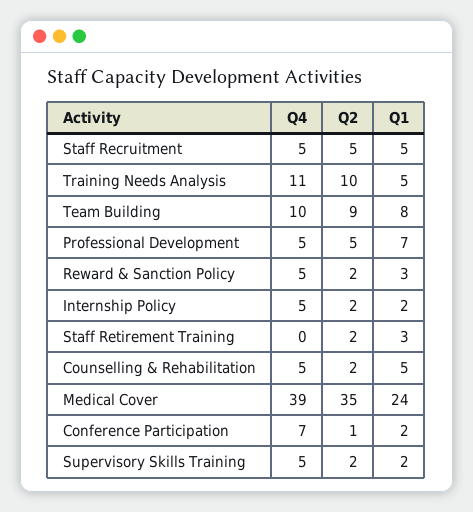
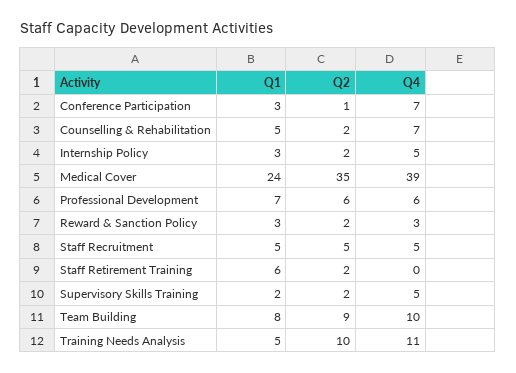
Q4, Professional Development: 5 -> 6
Q2, Professional Development: 5 -> 6
Q4, Reward & Sanction Policy: 5 -> 3
Q1, Internship Policy: 2 -> 3
Q1, Staff Retirement Training: 3 -> 6
Q4, Counselling & Rehabilitation: 5 -> 7
Q1, Conference Participation: 2 -> 3

